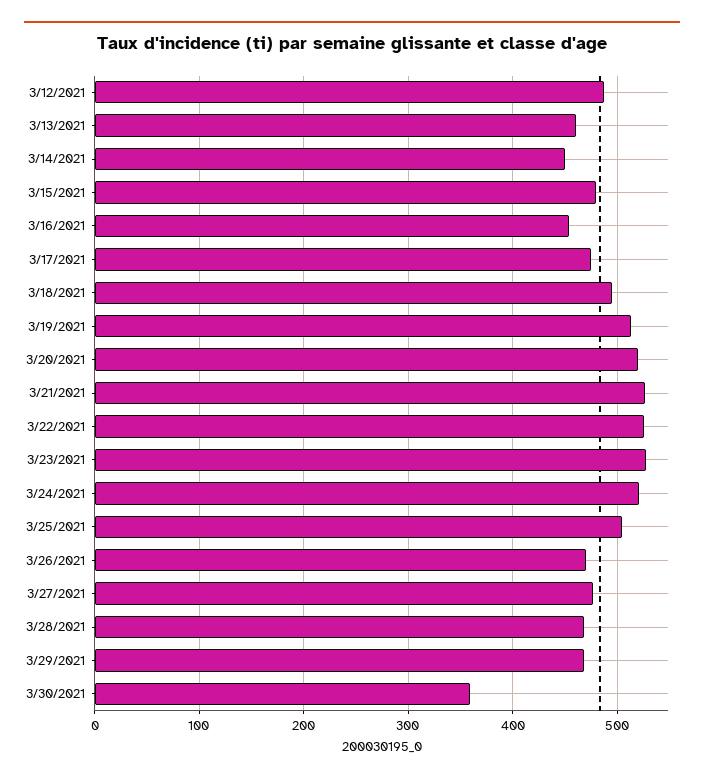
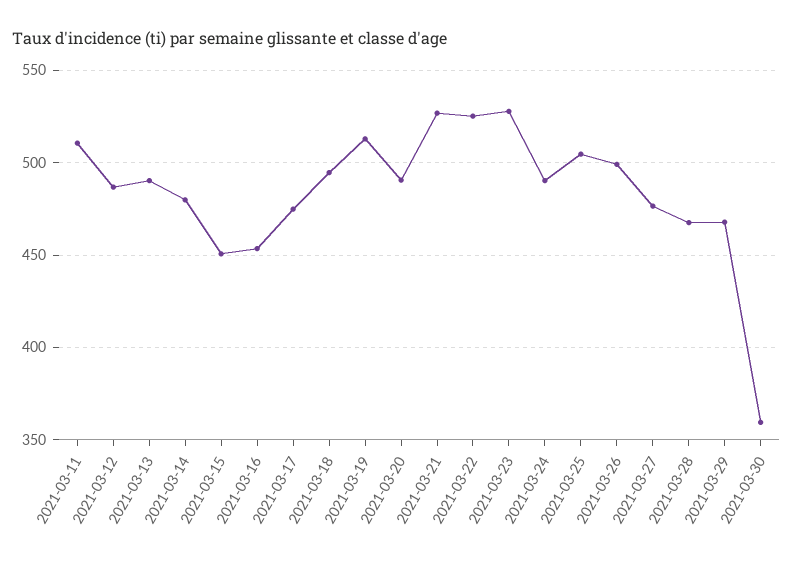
3/13/2021: 460 -> 490
3/14/2021: 450 -> 480
3/15/2021: 480 -> 450
3/20/2021: 520 -> 490
3/24/2021: 520 -> 490
3/26/2021: 470 -> 500
2021-03-11: none -> 510

